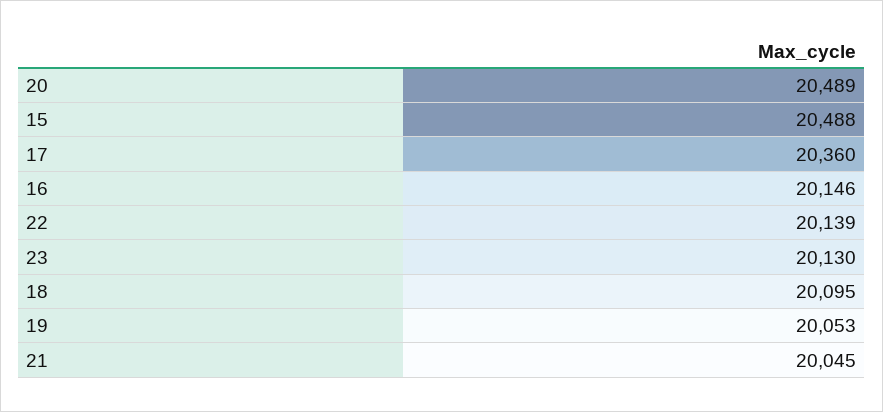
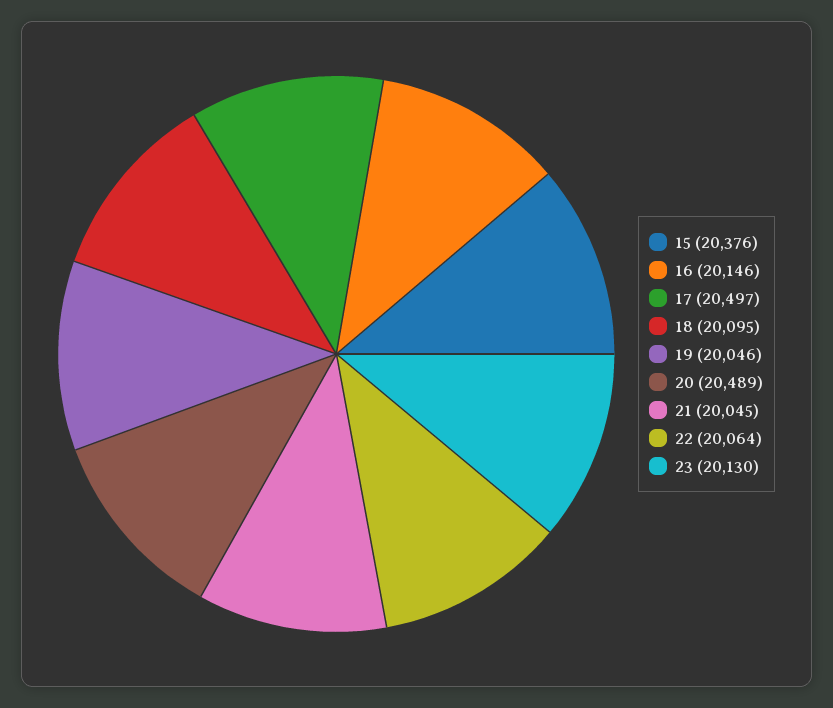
15: 20488 -> 20376
17: 20360 -> 20497
22: 20139 -> 20064
19: 20053 -> 20046

